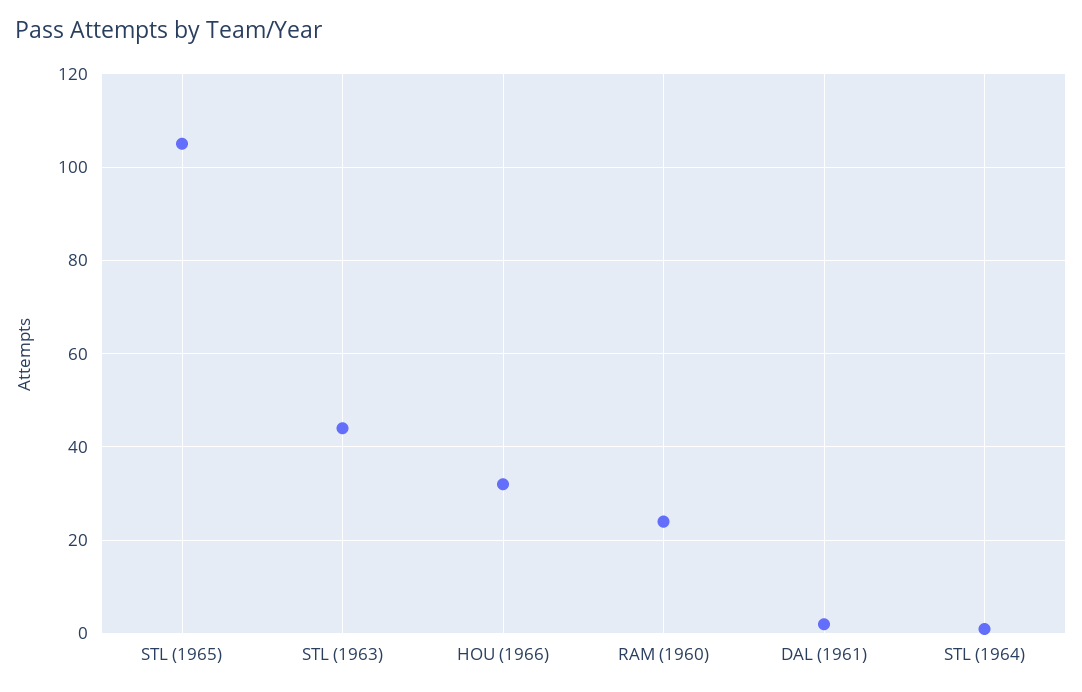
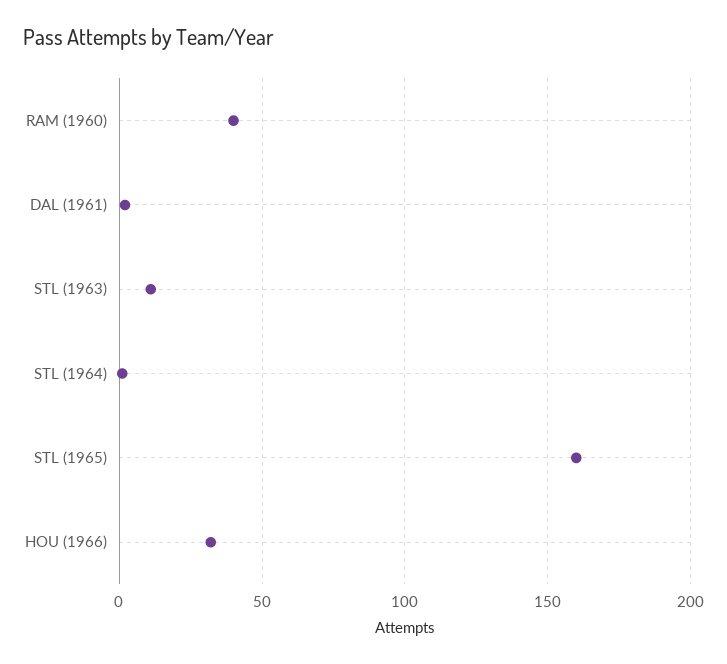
STL (1965): 105 -> 160
STL (1963): 45 -> 10
RAM (1960): 25 -> 40

